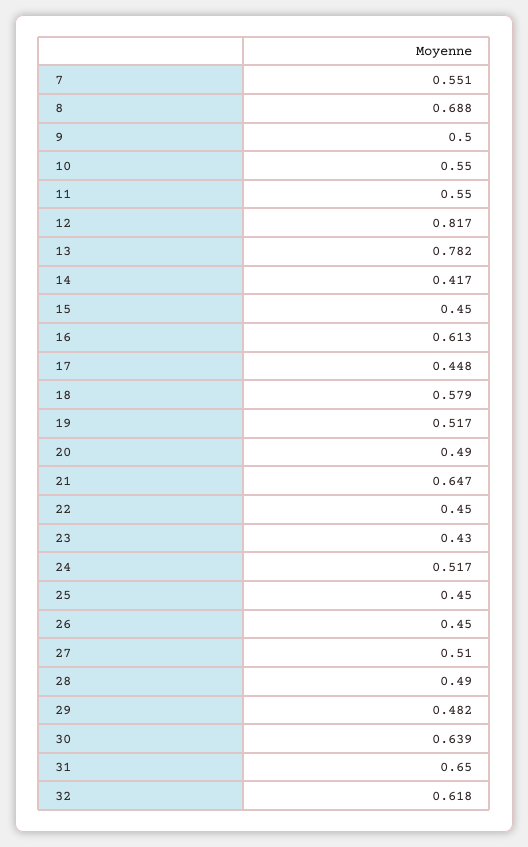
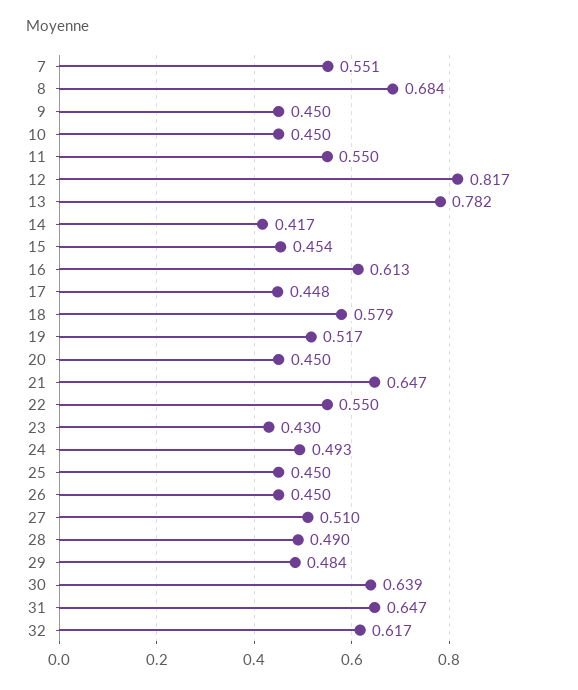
8: 0.688 -> 0.684
9: 0.5 -> 0.45
10: 0.55 -> 0.45
15: 0.45 -> 0.454
20: 0.49 -> 0.45
22: 0.45 -> 0.55
24: 0.517 -> 0.493
29: 0.482 -> 0.484
31: 0.65 -> 0.647
32: 0.618 -> 0.617

